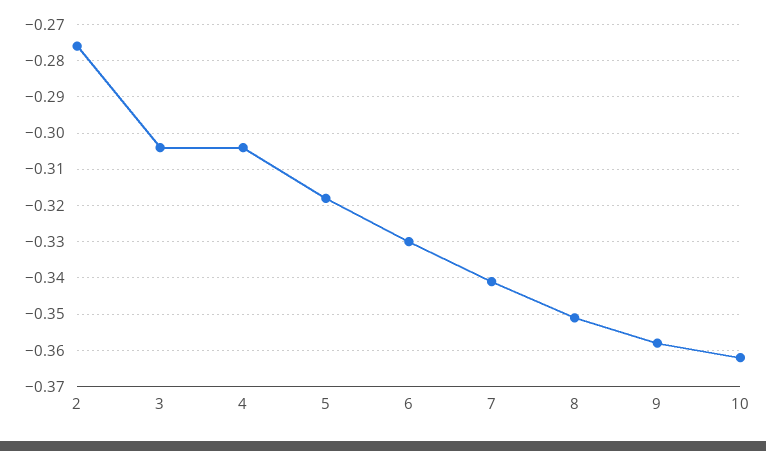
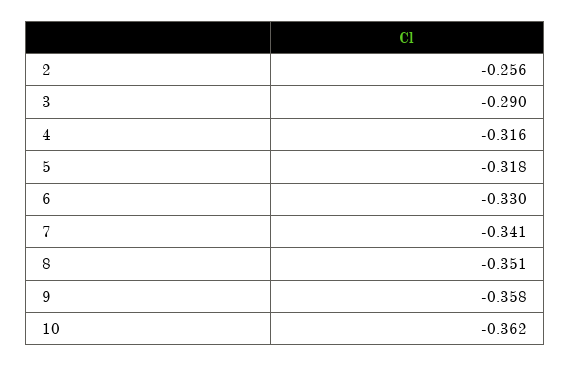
2: -0.275 -> -0.256
3: -0.305 -> -0.29
4: -0.305 -> -0.316

